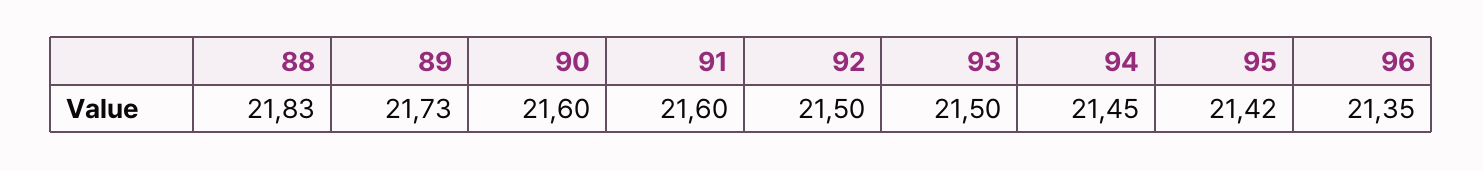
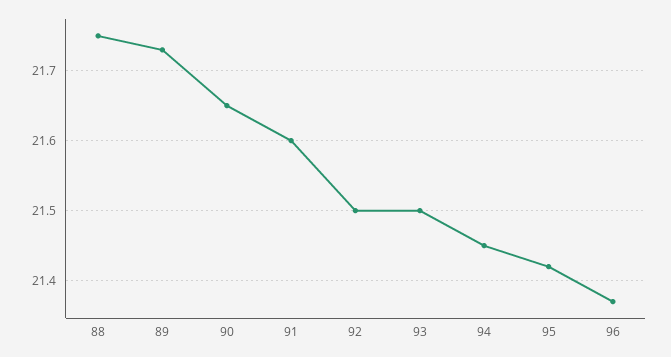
88: 21.83 -> 21.75
90: 21.6 -> 21.65
96: 21.35 -> 21.37

